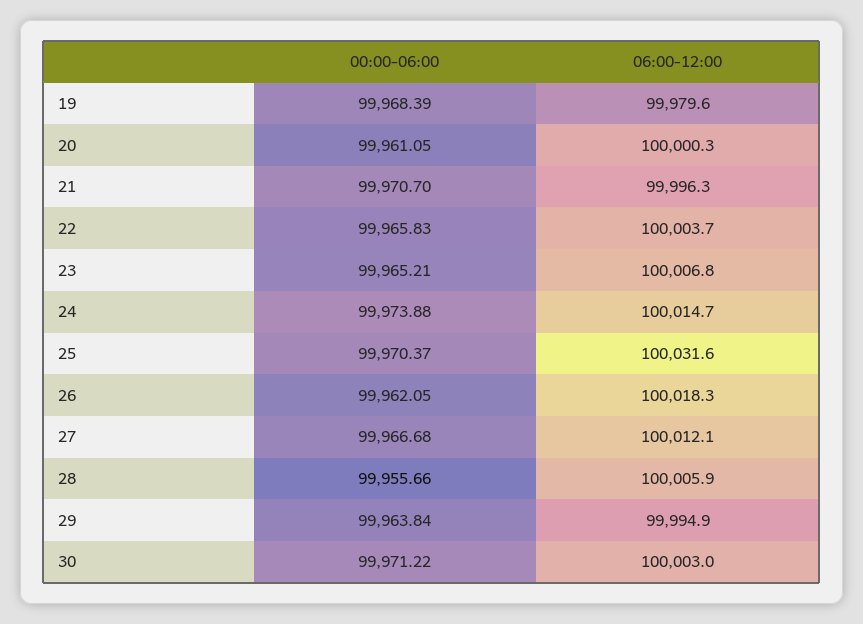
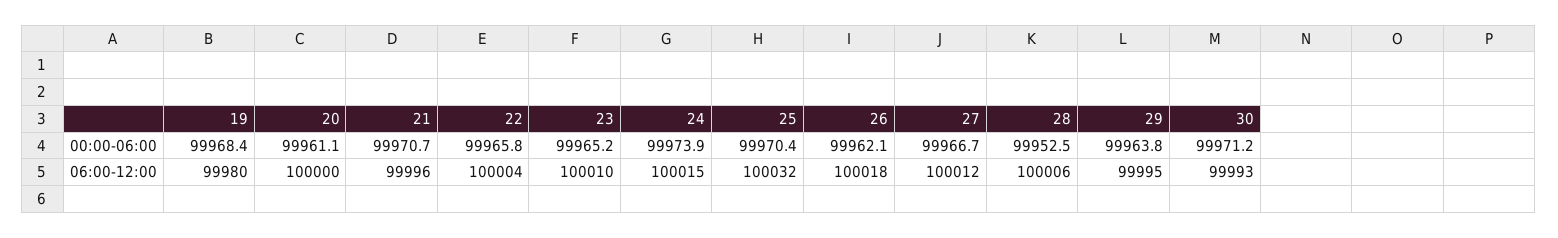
06:00-12:00, 23: 100006.8 -> 100010
00:00-06:00, 28: 99955.66 -> 99952.5
06:00-12:00, 30: 100003 -> 99993

